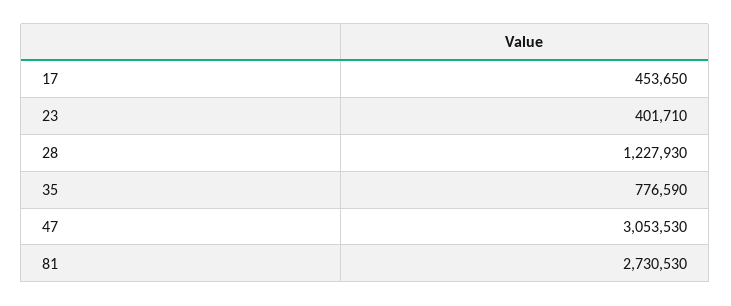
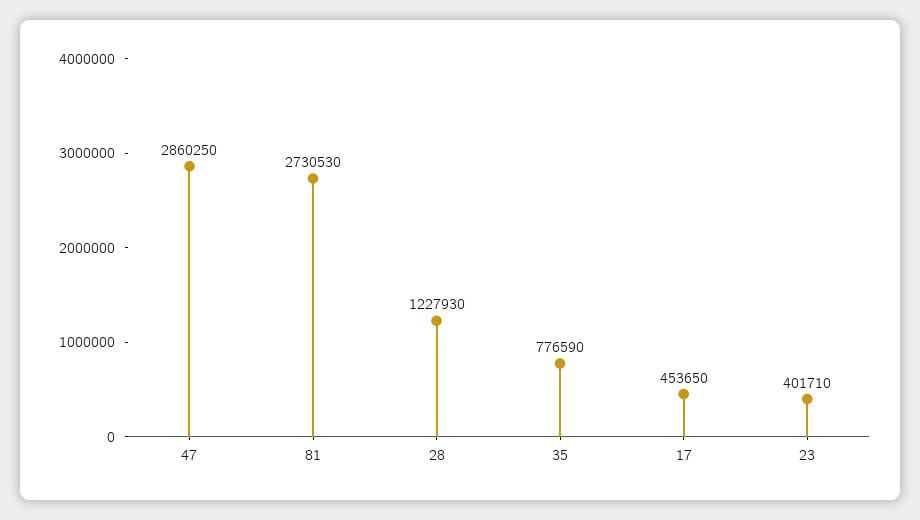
47: 3053530 -> 2860250

